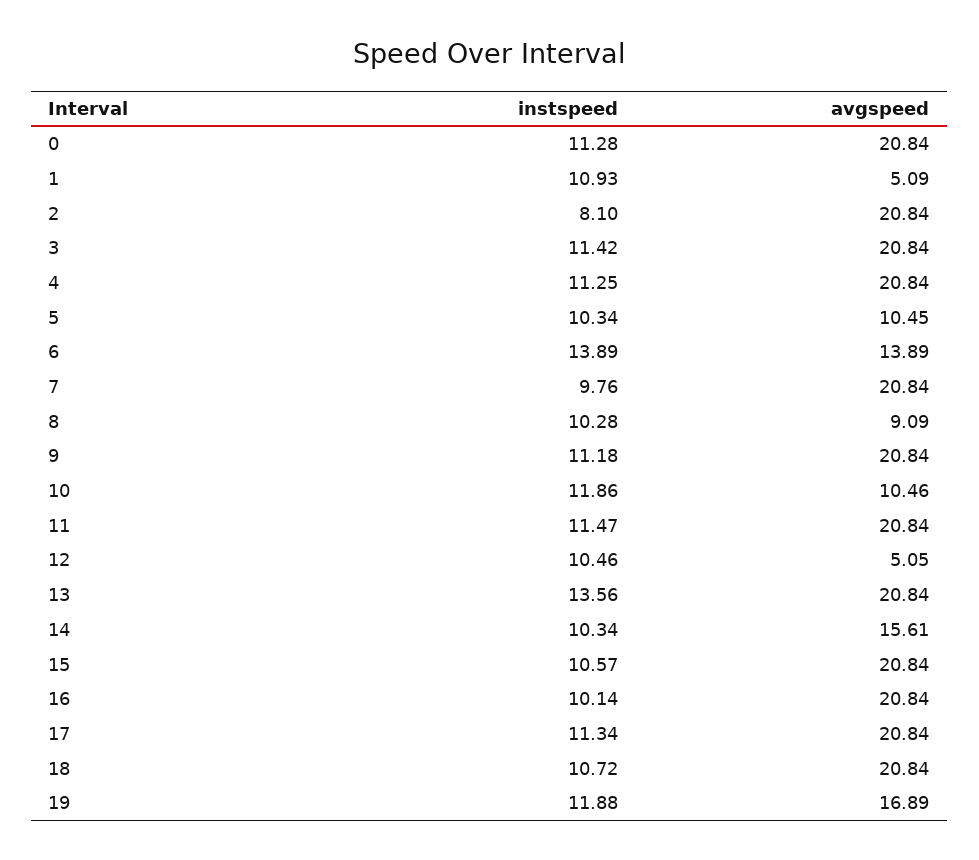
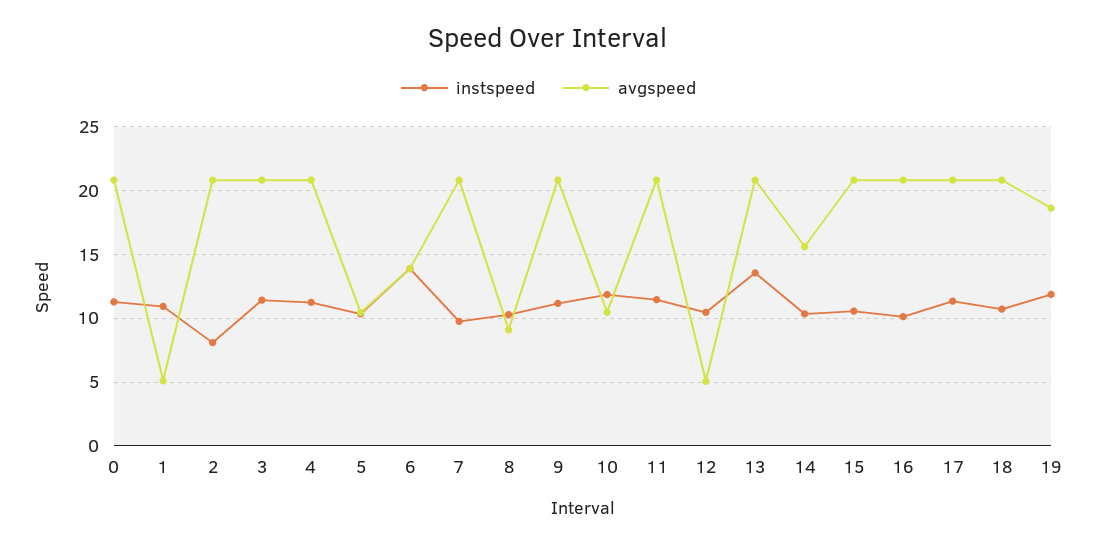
avgspeed, 19: 16.89 -> 18.5

